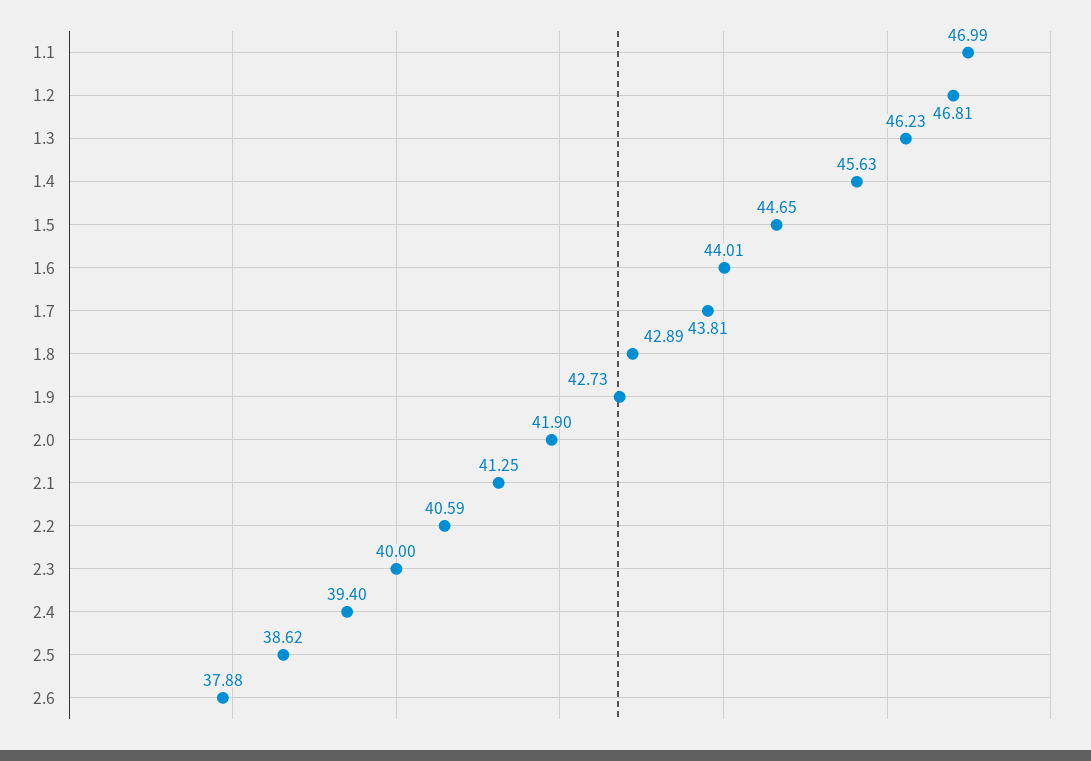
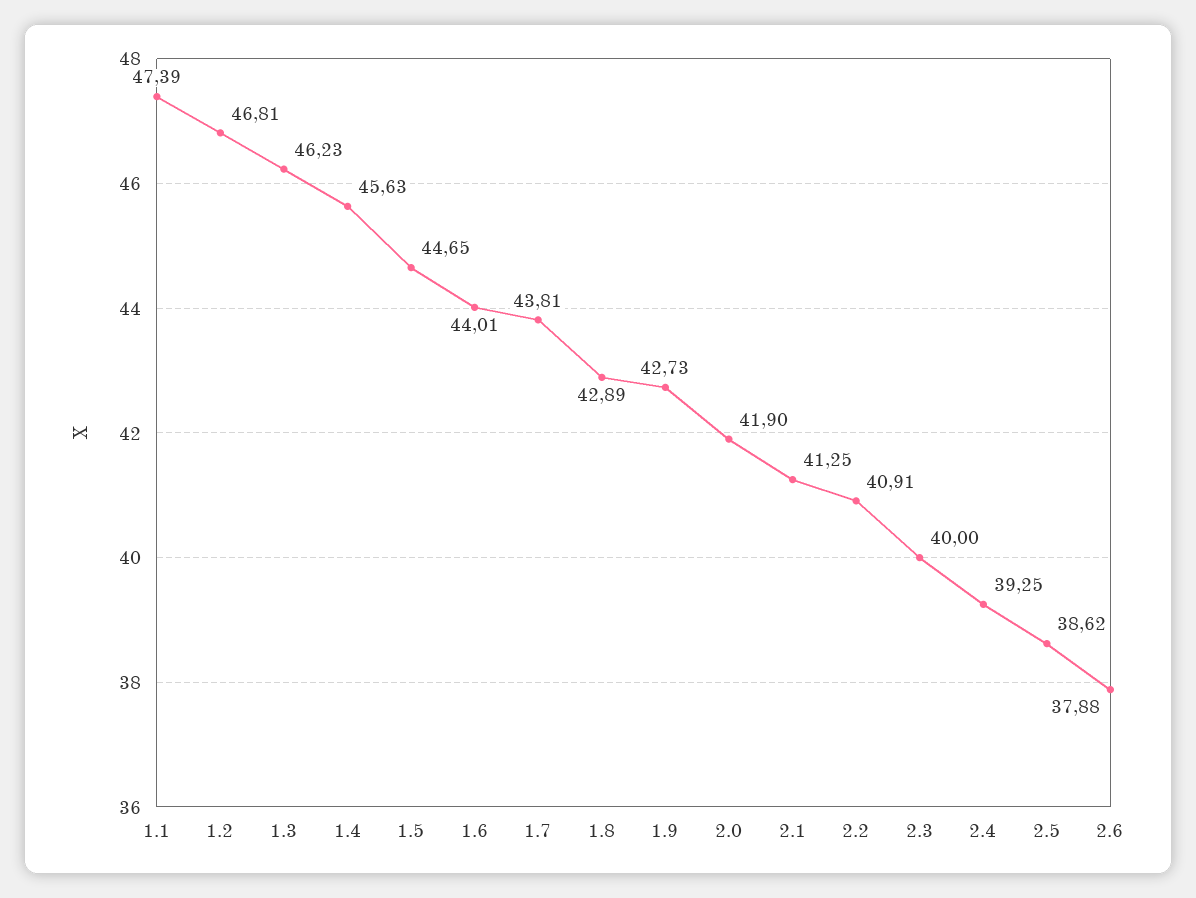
1.1: 46.99 -> 47.39
2.2: 40.59 -> 40.91
2.4: 39.4 -> 39.25

